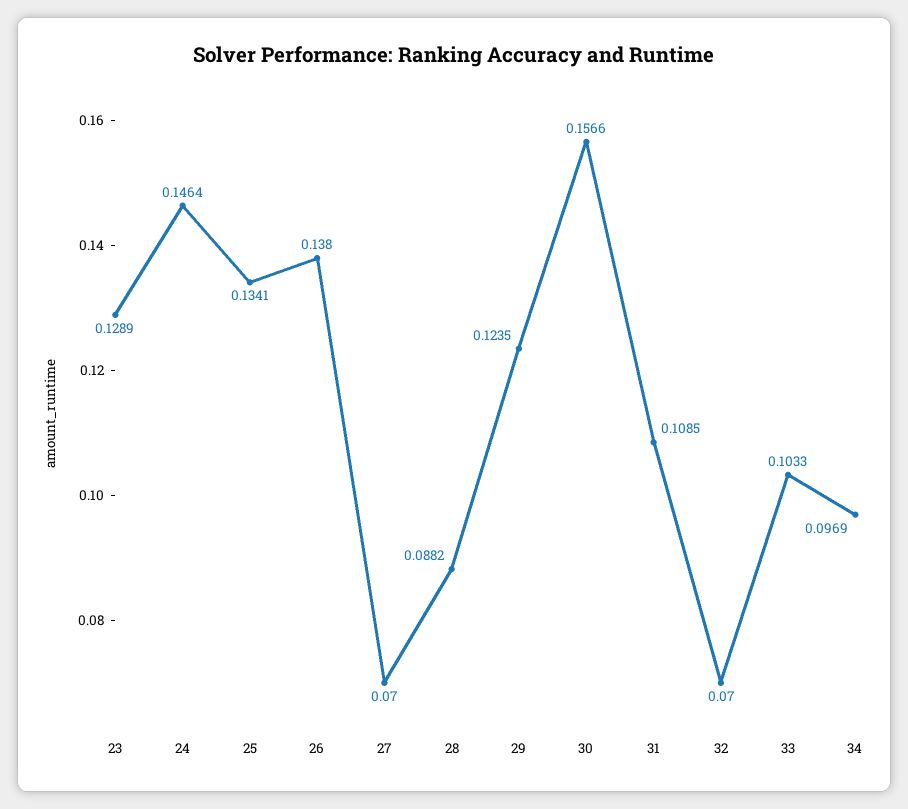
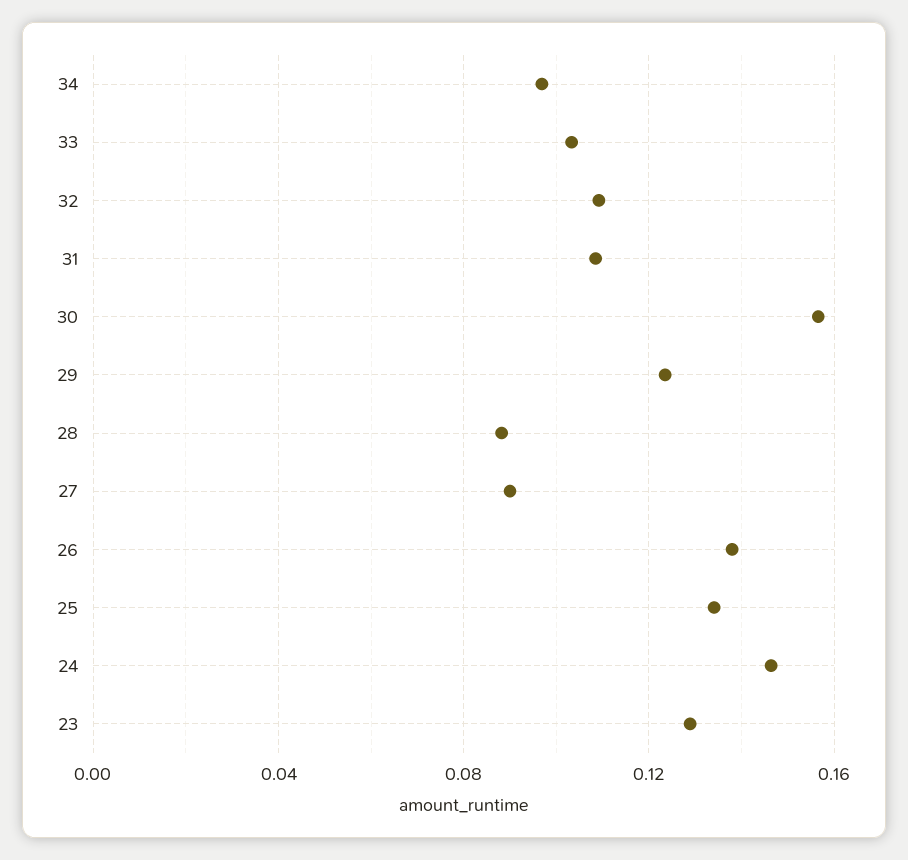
27: 0.07 -> 0.09
32: 0.07 -> 0.11

